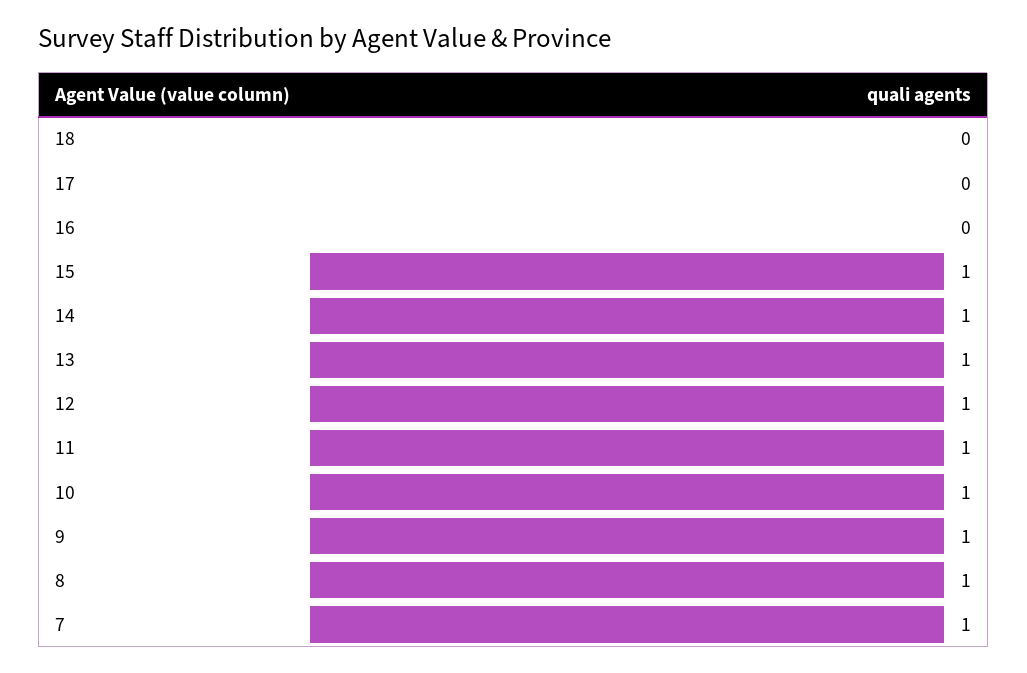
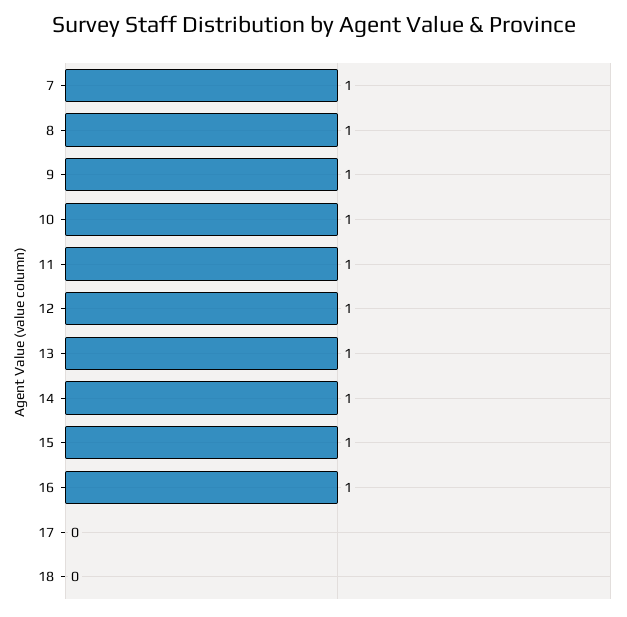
16: 0 -> 1

